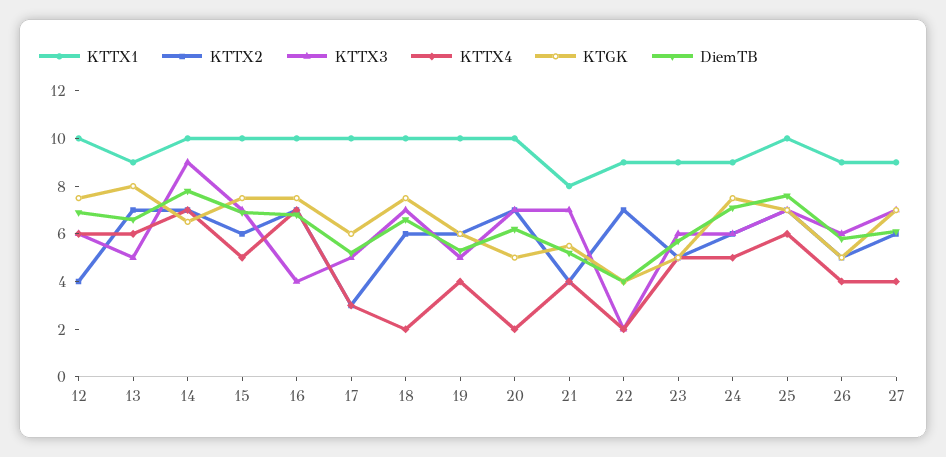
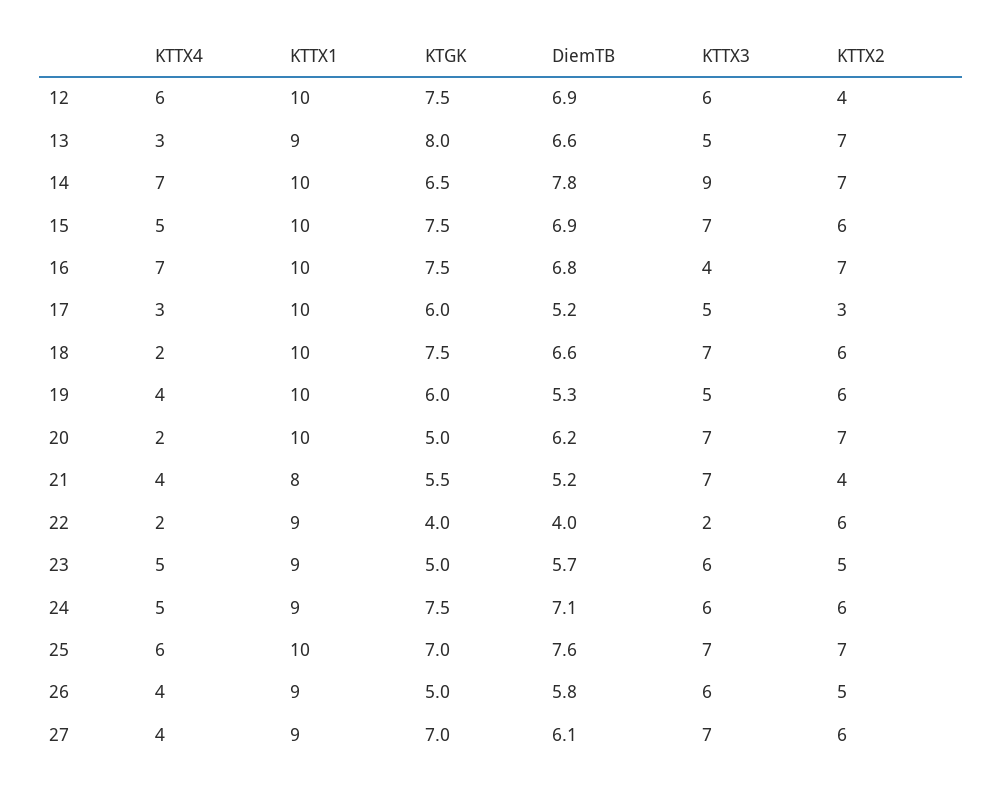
KTTX4, 13: 6 -> 3
KTTX2, 22: 7 -> 6

